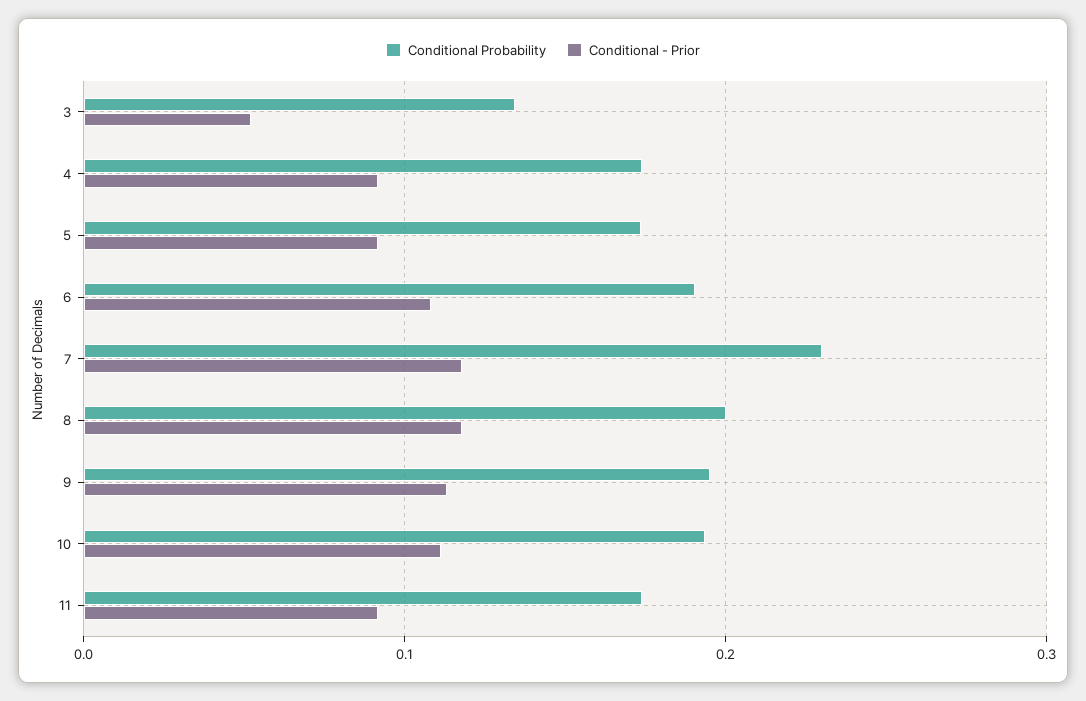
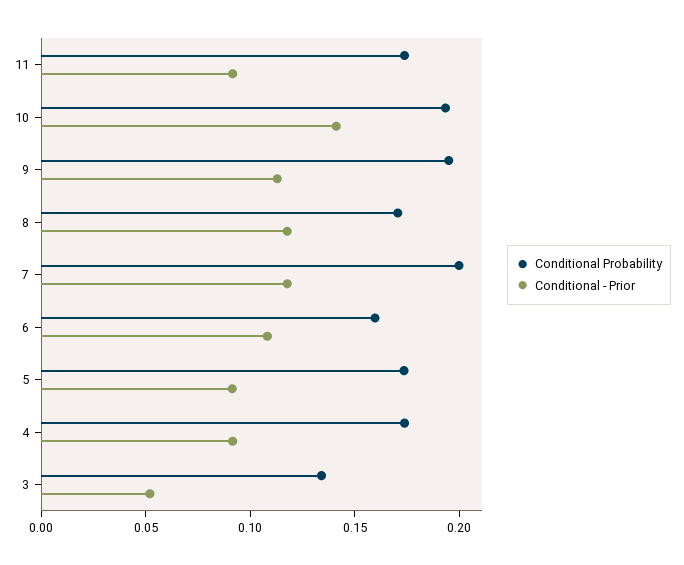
Conditional Probability, 6: 0.19 -> 0.16
Conditional Probability, 7: 0.23 -> 0.2
Conditional Probability, 8: 0.2 -> 0.17
Conditional - Prior, 10: 0.11 -> 0.14

